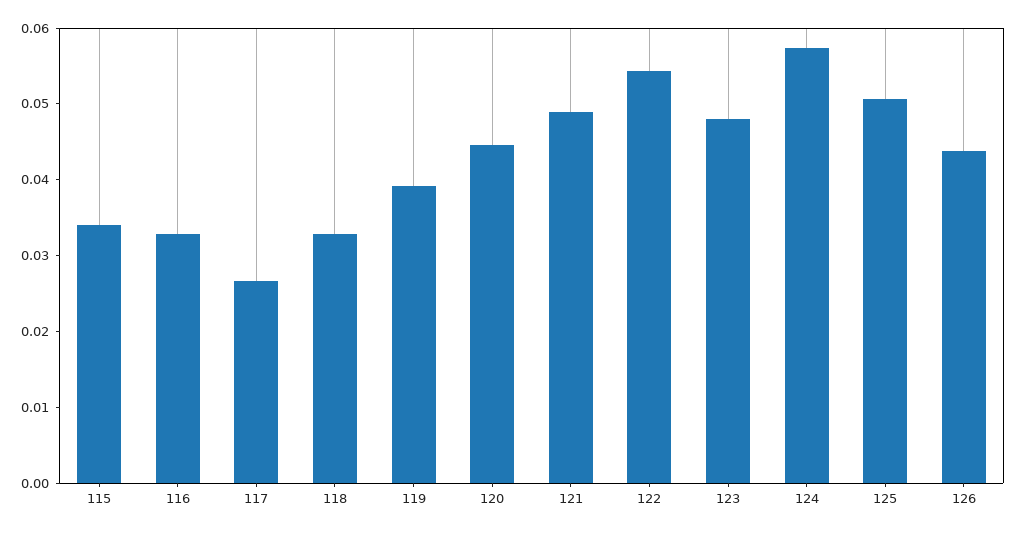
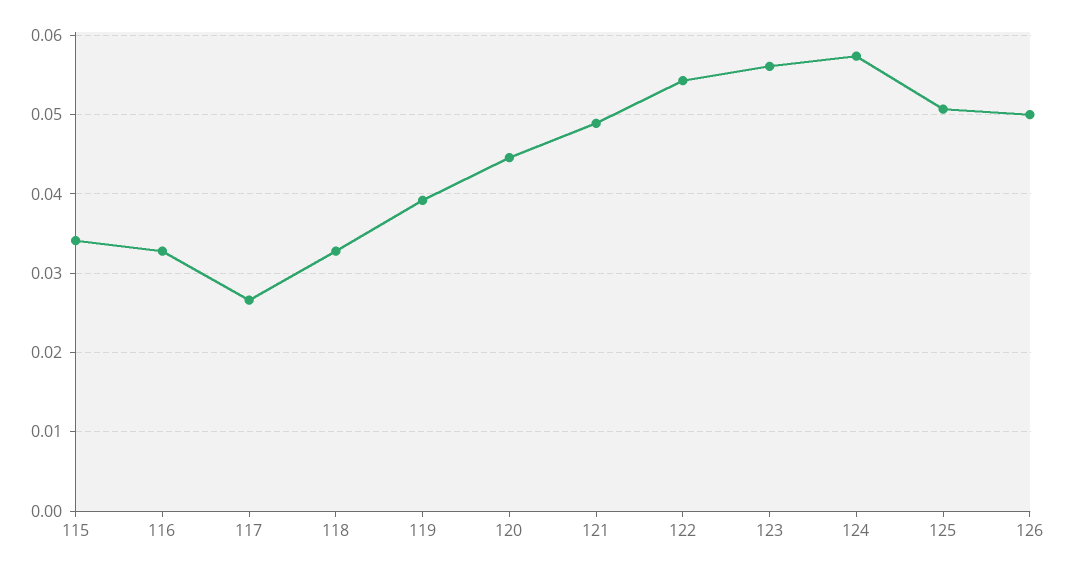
123: 0.048 -> 0.056
126: 0.044 -> 0.05

